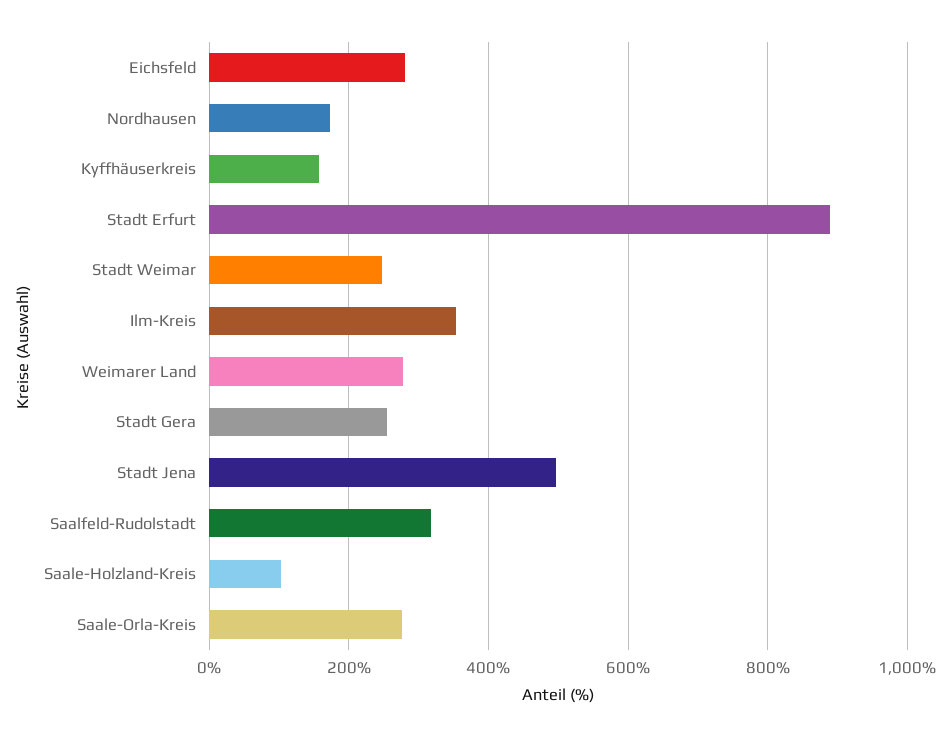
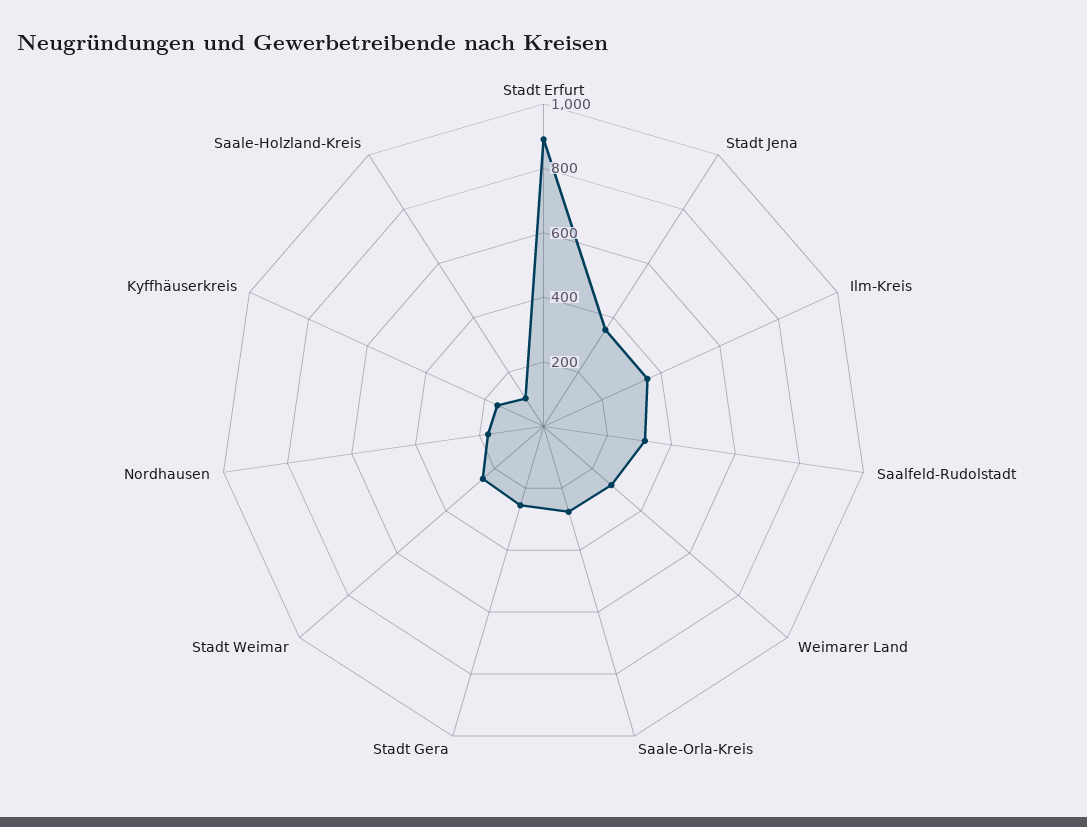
Eichsfeld: 280 -> none
Stadt Jena: 500 -> 350

